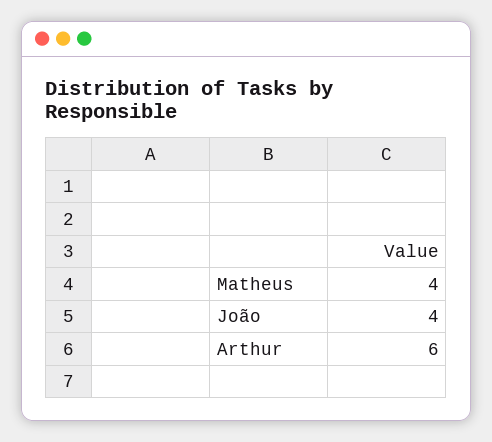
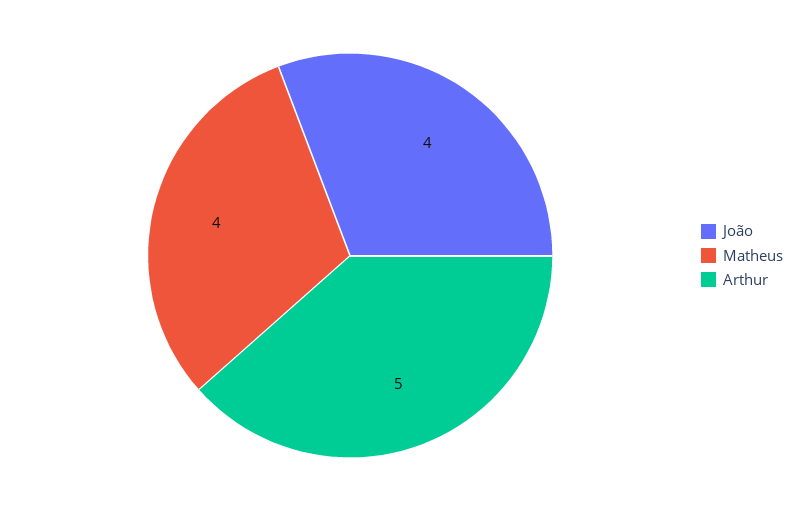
Arthur: 6 -> 5

